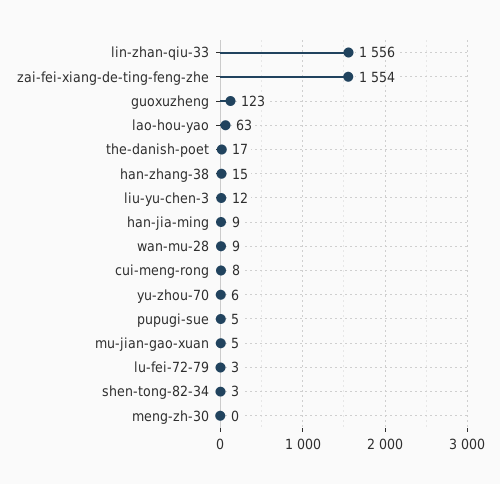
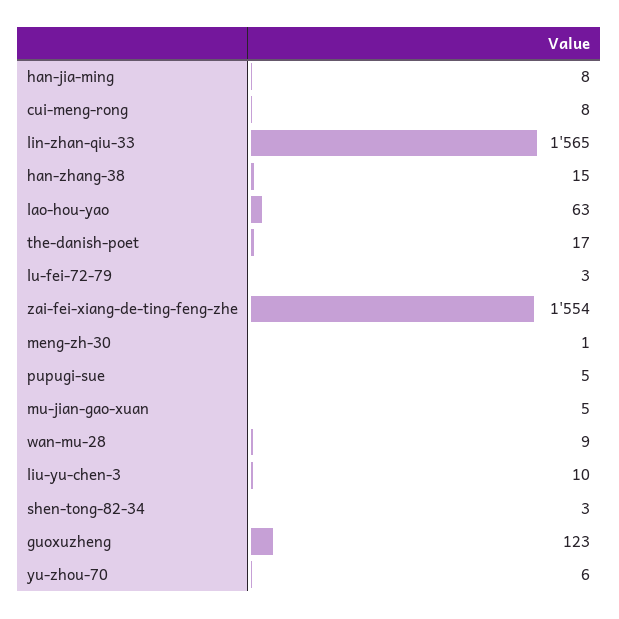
lin-zhan-qiu-33: 1556 -> 1565
liu-yu-chen-3: 12 -> 10
han-jia-ming: 9 -> 8
meng-zh-30: 0 -> 1

